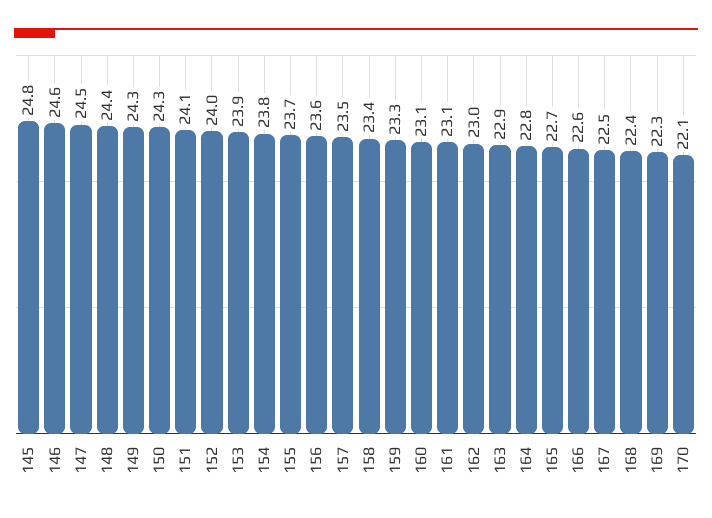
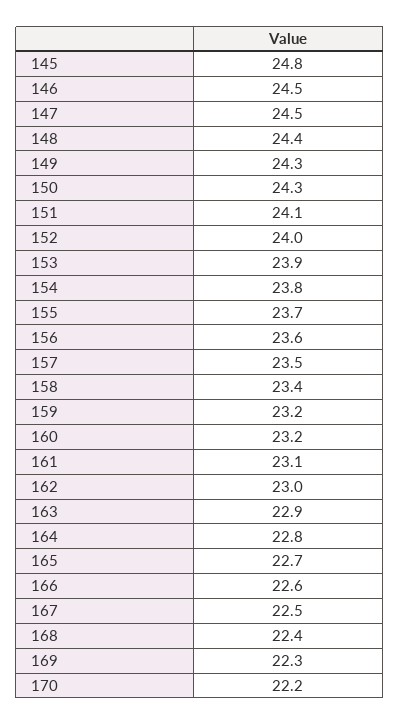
146: 24.6 -> 24.5
159: 23.3 -> 23.2
160: 23.1 -> 23.2
170: 22.1 -> 22.2

